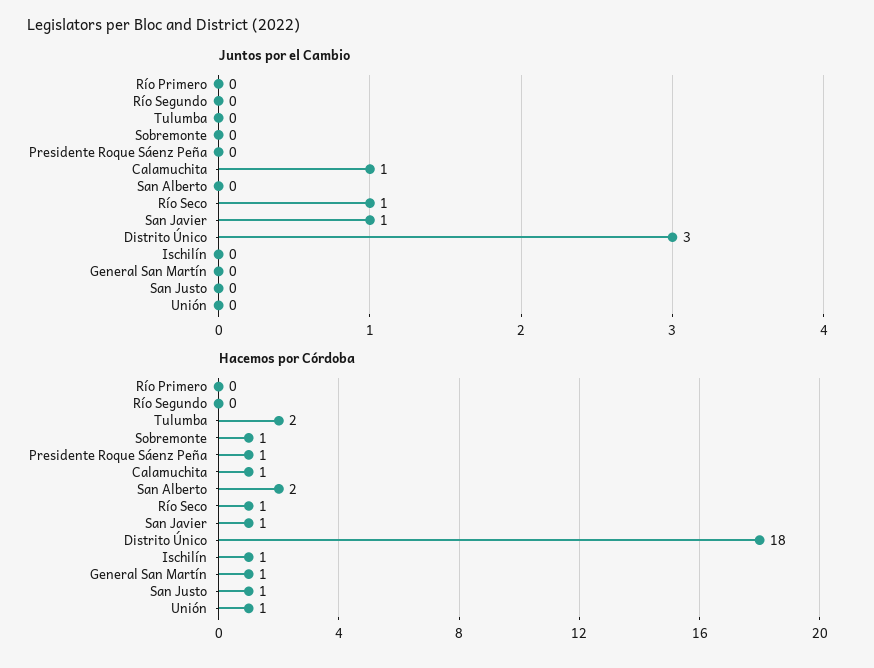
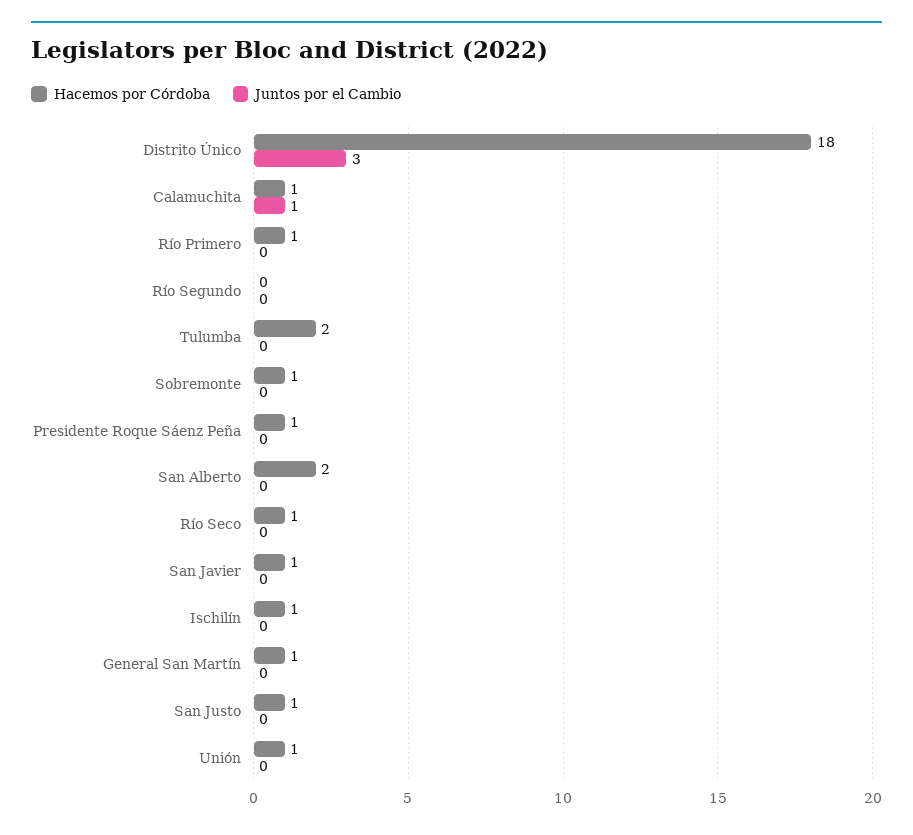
Juntos por el Cambio, Río Seco: 1 -> 0
Juntos por el Cambio, San Javier: 1 -> 0
Hacemos por Córdoba, Río Primero: 0 -> 1

